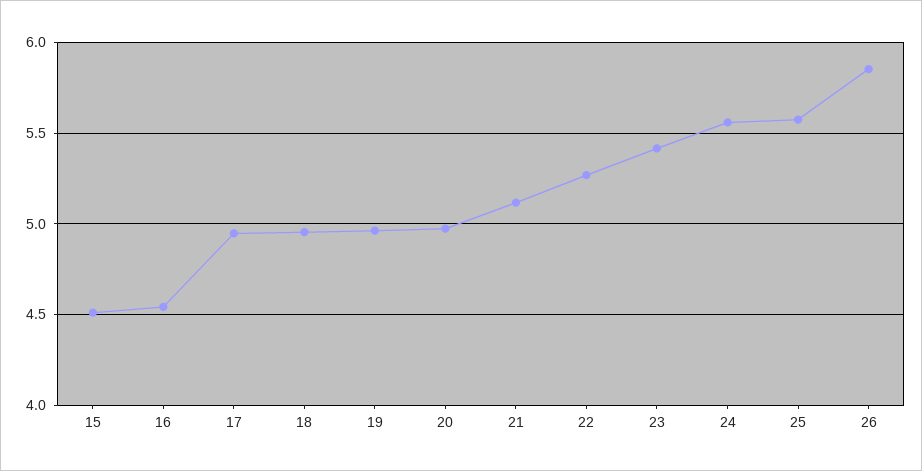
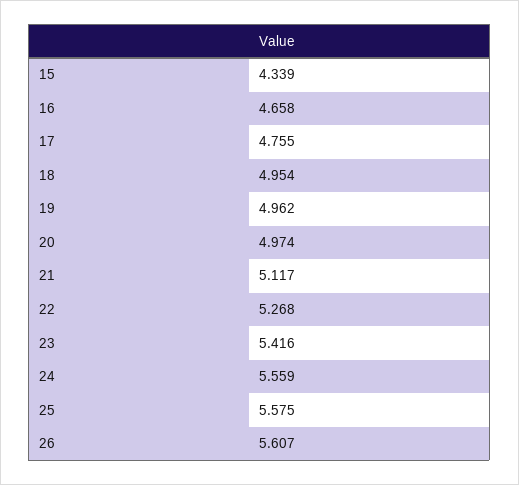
15: 4.5 -> 4.339
16: 4.55 -> 4.658
17: 4.95 -> 4.755
26: 5.85 -> 5.607

